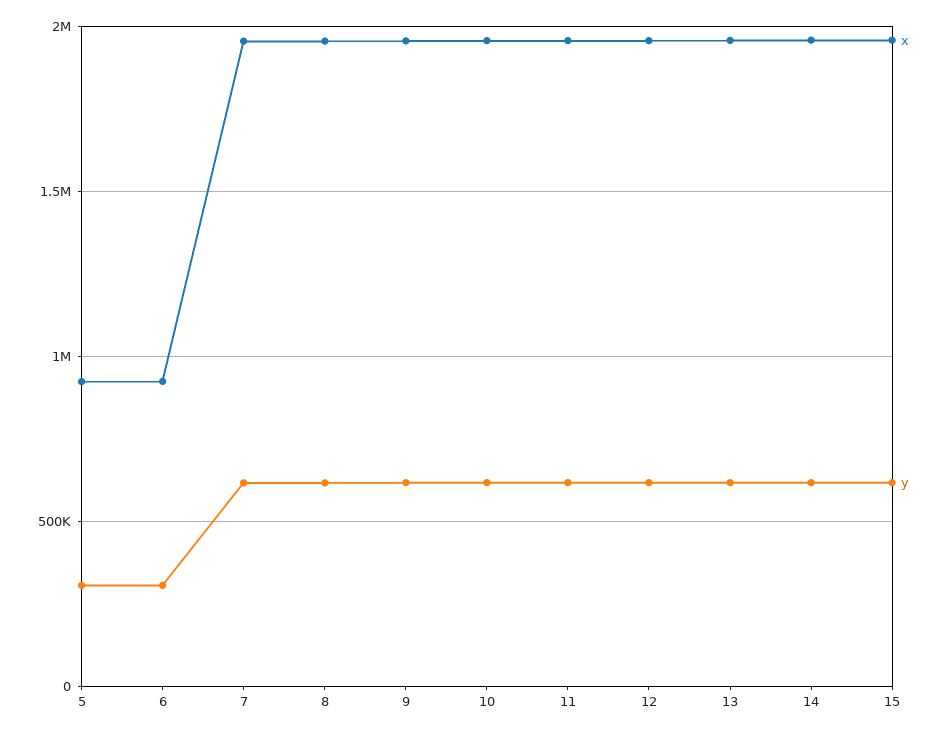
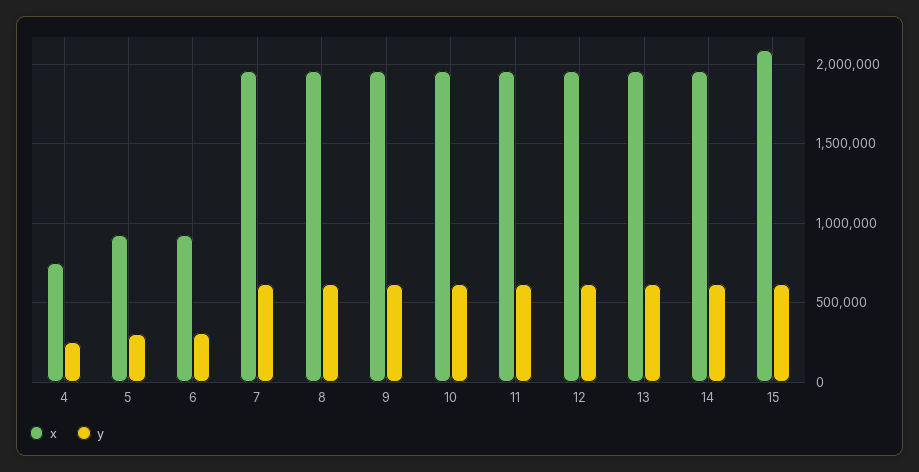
x, 15: 1950000 -> 2100000
x, 4: none -> 750000
y, 4: none -> 250000

